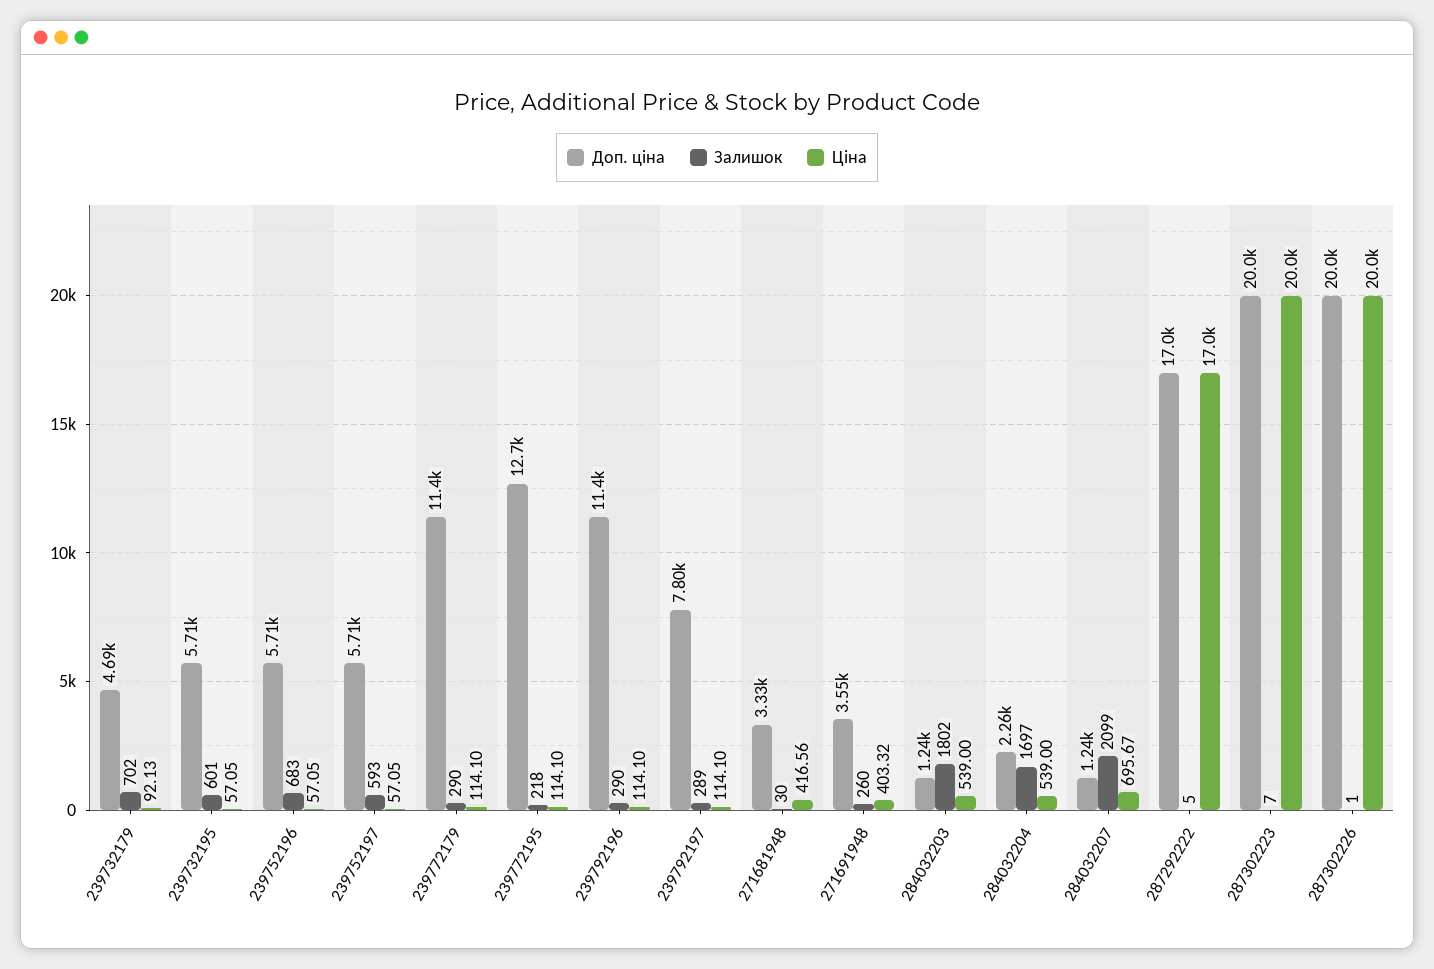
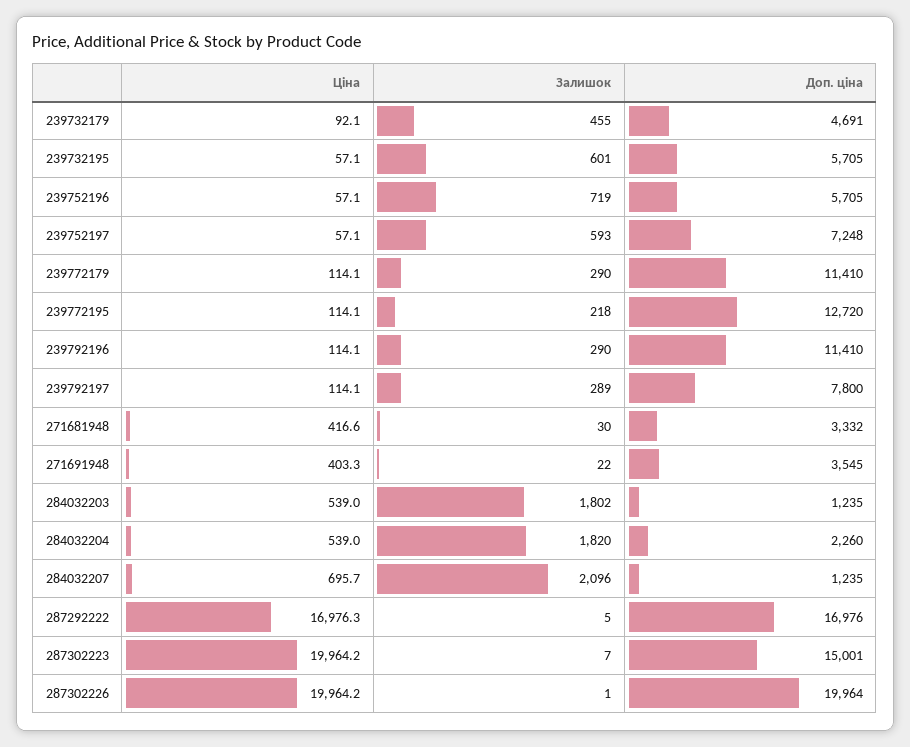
Залишок, 239732179: 702 -> 455
Залишок, 239752196: 683 -> 719
Доп. ціна, 239752197: 5710 -> 7248
Залишок, 271691948: 260 -> 22
Залишок, 284032204: 1697 -> 1820
Залишок, 284032207: 2099 -> 2096
Доп. ціна, 287302223: 20000 -> 15001

